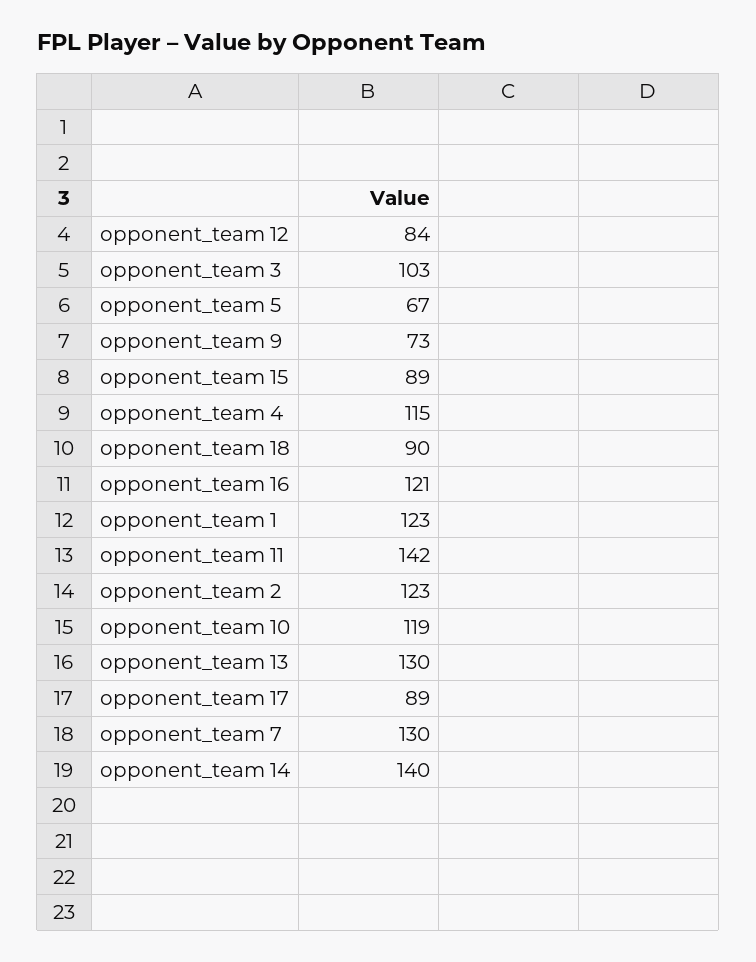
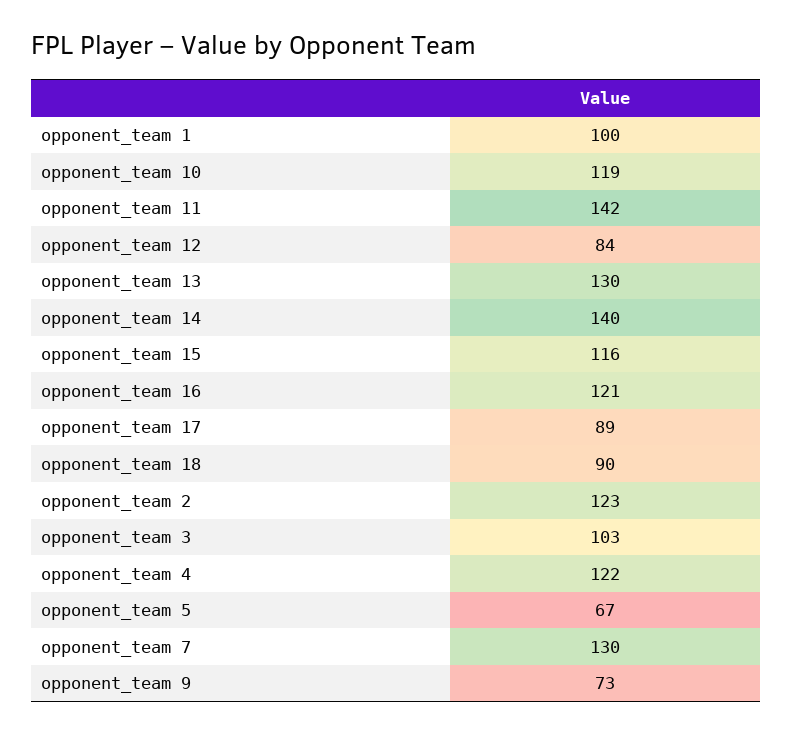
opponent_team 15: 89 -> 116
opponent_team 4: 115 -> 122
opponent_team 1: 123 -> 100

